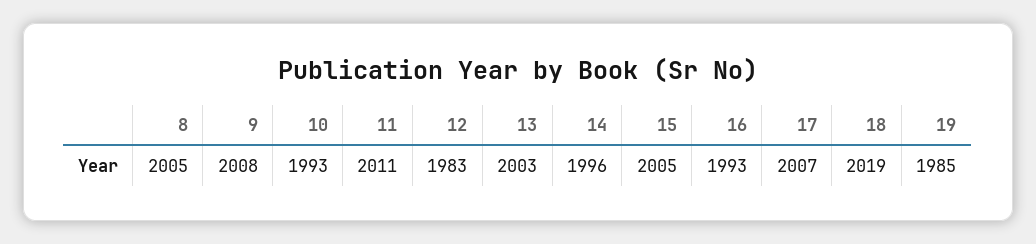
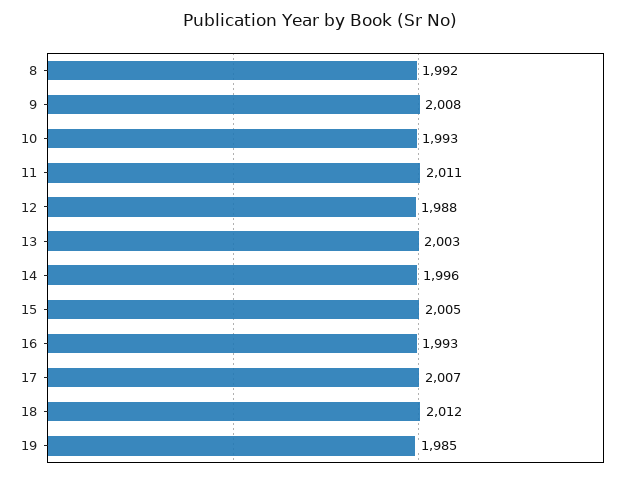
8: 2005 -> 1992
12: 1983 -> 1988
18: 2019 -> 2012

